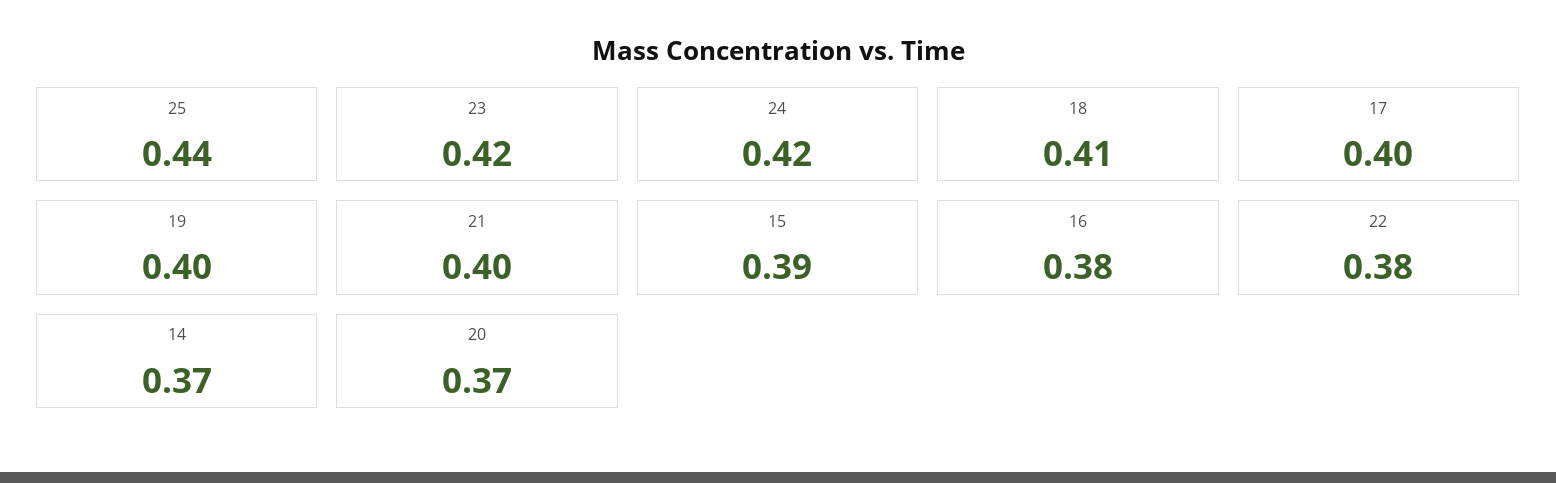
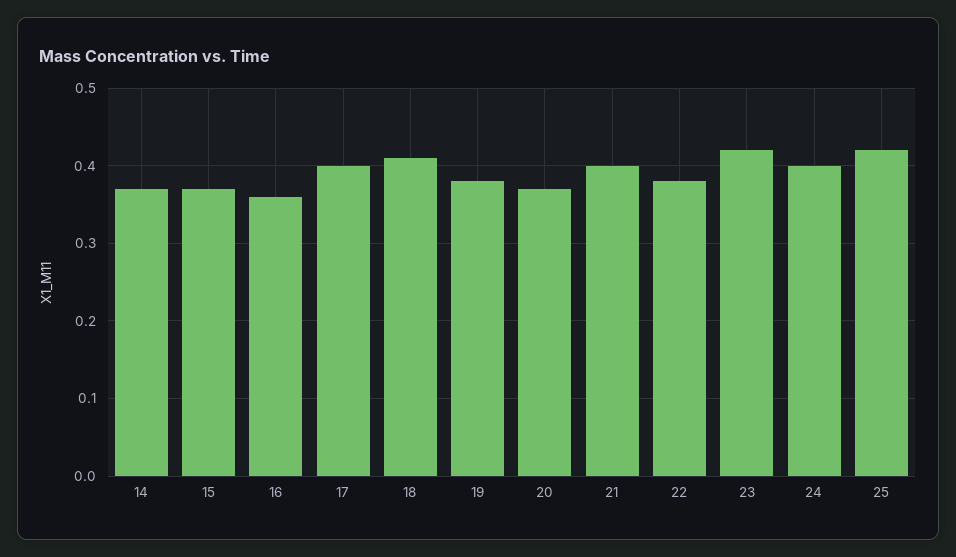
25: 0.44 -> 0.42
24: 0.42 -> 0.4
19: 0.4 -> 0.38
15: 0.39 -> 0.37
16: 0.38 -> 0.36

